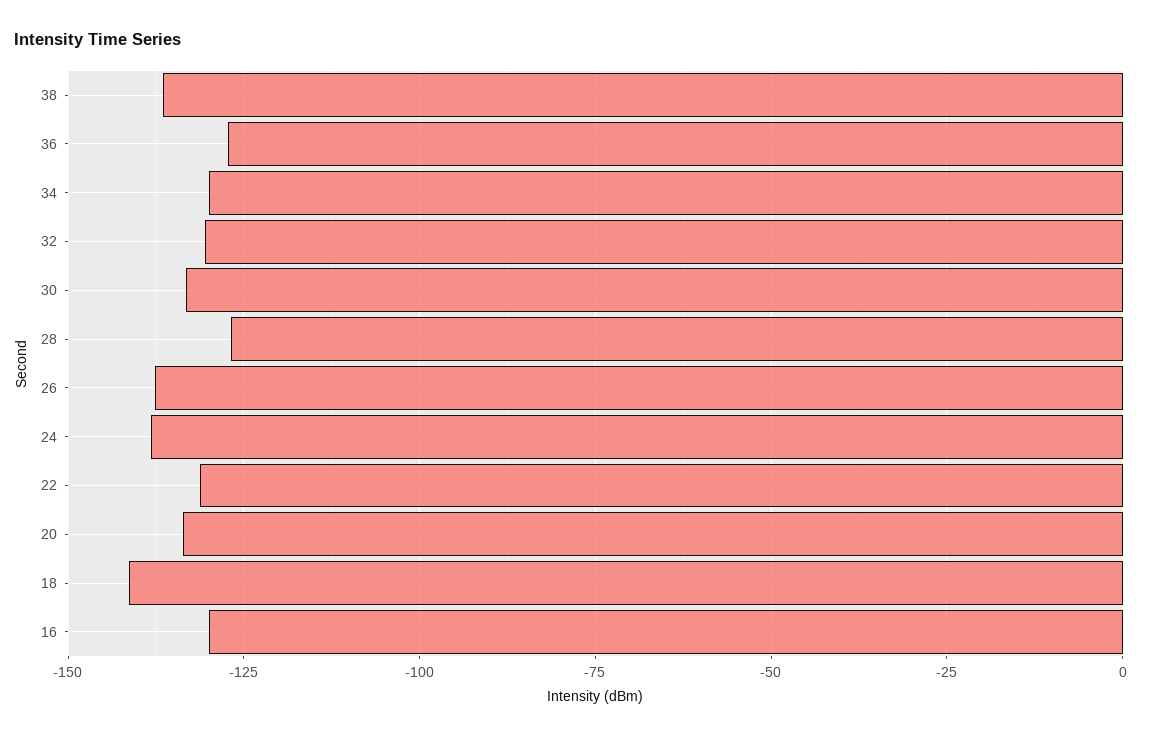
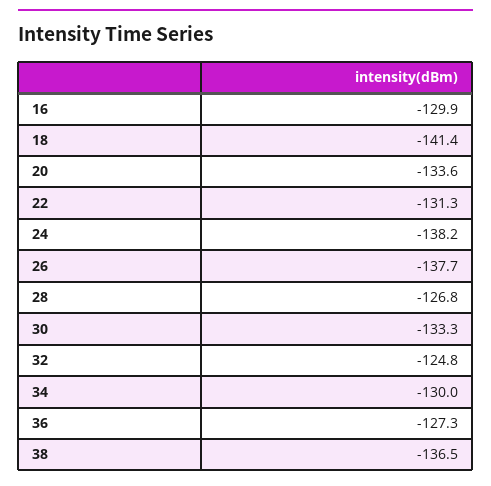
32: -130 -> -124.8

